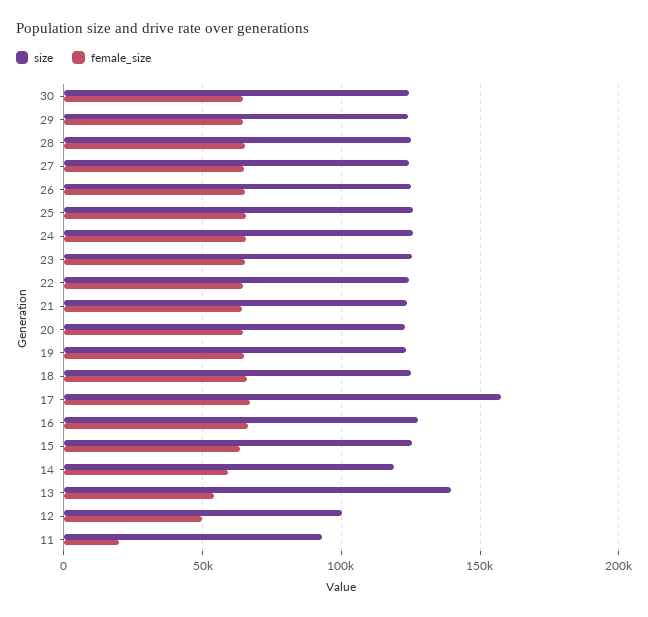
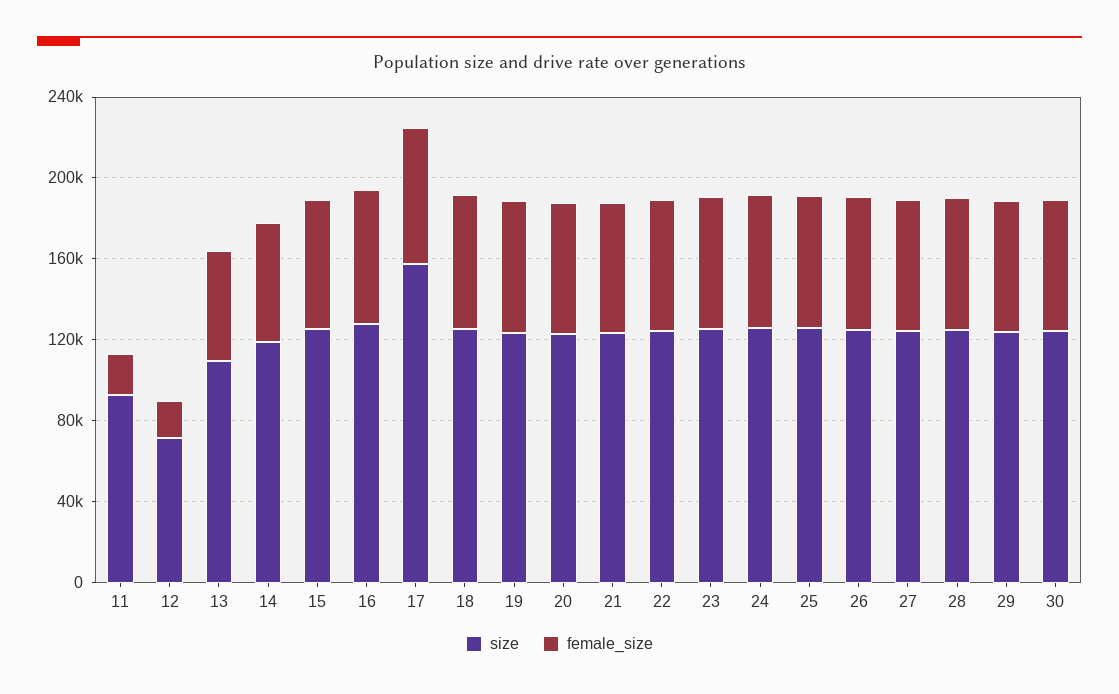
size, 13: 140000 -> 110000
size, 12: 100000 -> 70000
female_size, 12: 50000 -> 20000

